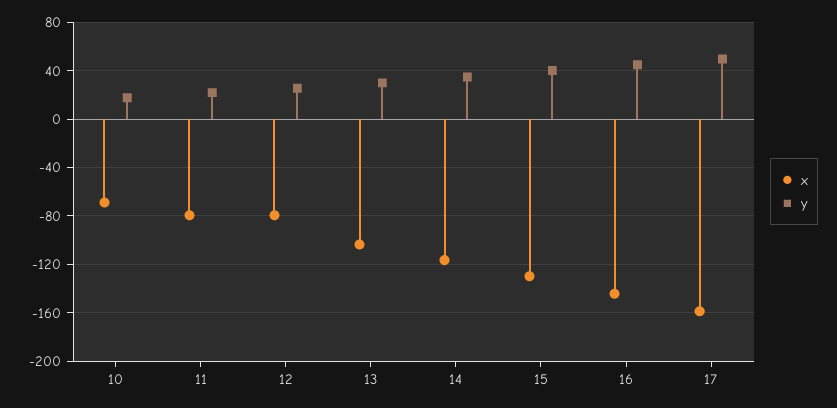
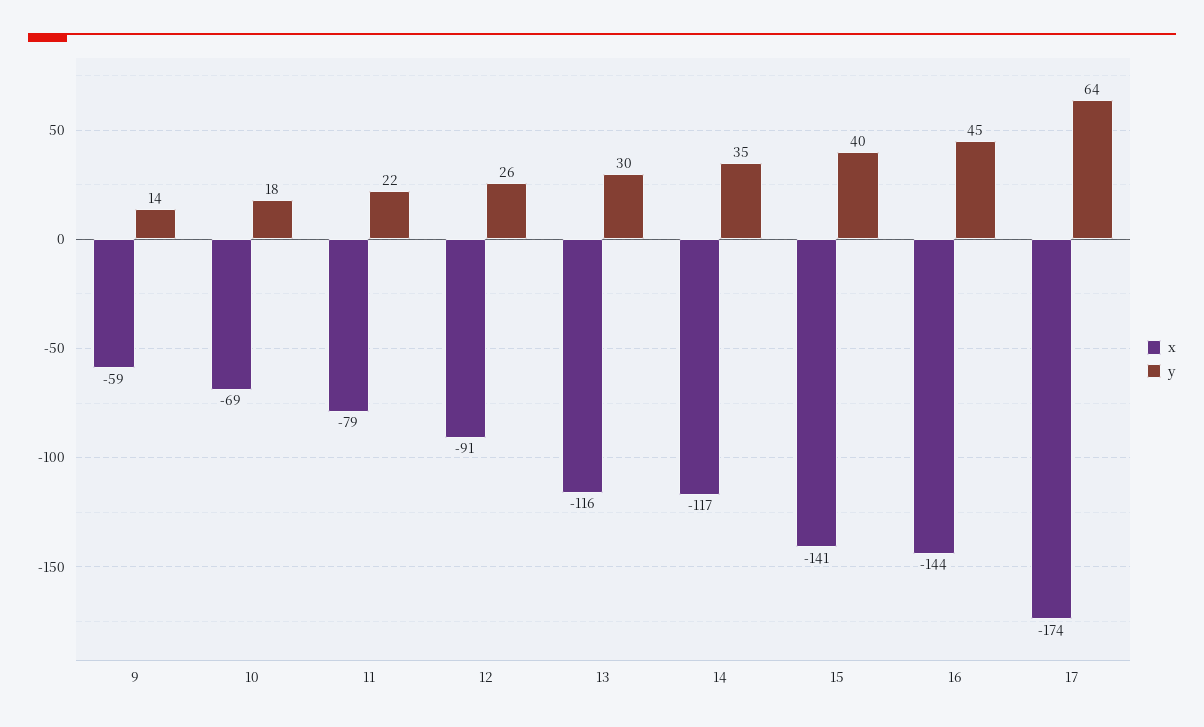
x, 12: -80 -> -91
x, 13: -105 -> -116
x, 15: -130 -> -141
x, 17: -160 -> -174
y, 17: 50 -> 64
x, 9: none -> -59
y, 9: none -> 14

